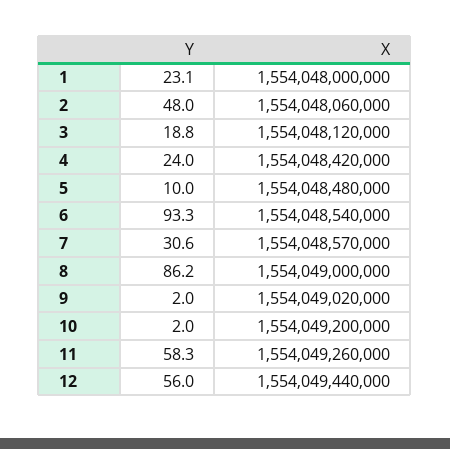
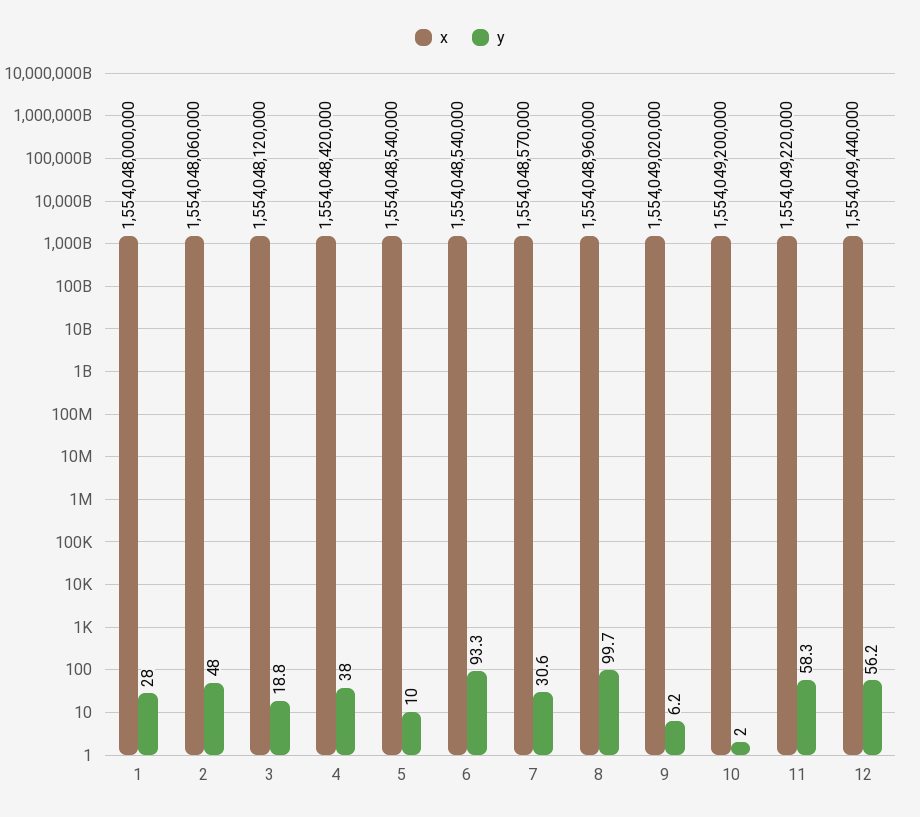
Y, 1: 23.1 -> 28
Y, 4: 24 -> 38
X, 5: 1554048480000 -> 1554048540000
Y, 8: 86.2 -> 99.7
X, 8: 1554049000000 -> 1554048960000
Y, 9: 2 -> 6.2
X, 11: 1554049260000 -> 1554049220000
Y, 12: 56 -> 56.2

